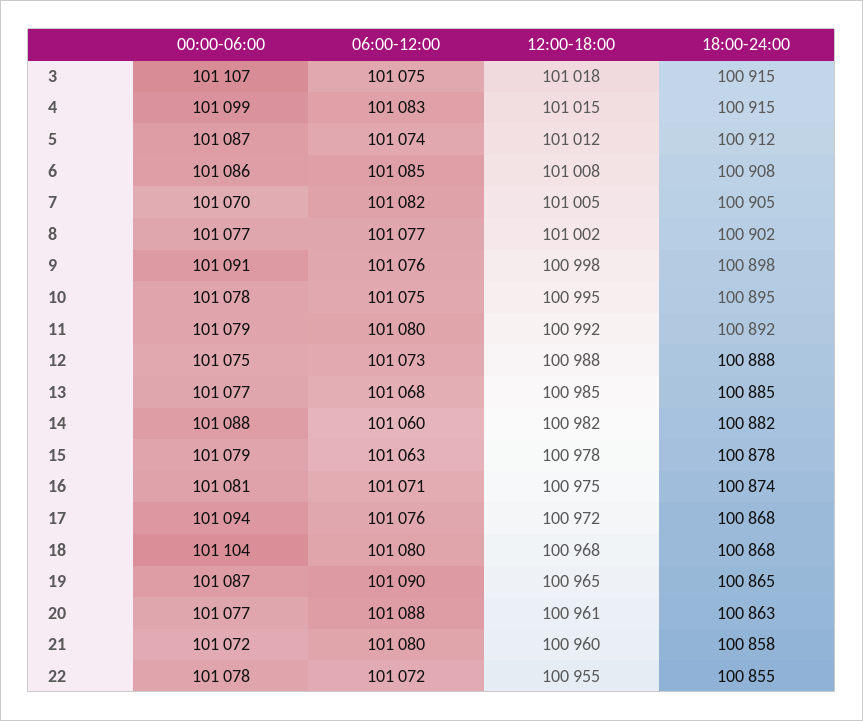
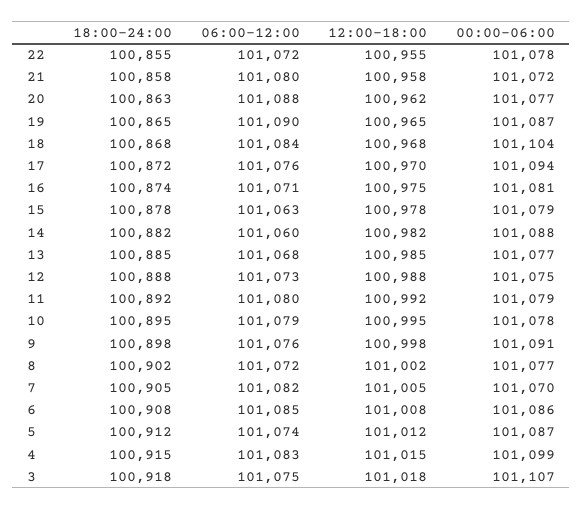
18:00-24:00, 3: 100915 -> 100918
06:00-12:00, 8: 101077 -> 101072
06:00-12:00, 10: 101075 -> 101079
12:00-18:00, 17: 100972 -> 100970
18:00-24:00, 17: 100868 -> 100872
06:00-12:00, 18: 101080 -> 101084
12:00-18:00, 20: 100961 -> 100962
12:00-18:00, 21: 100960 -> 100958

